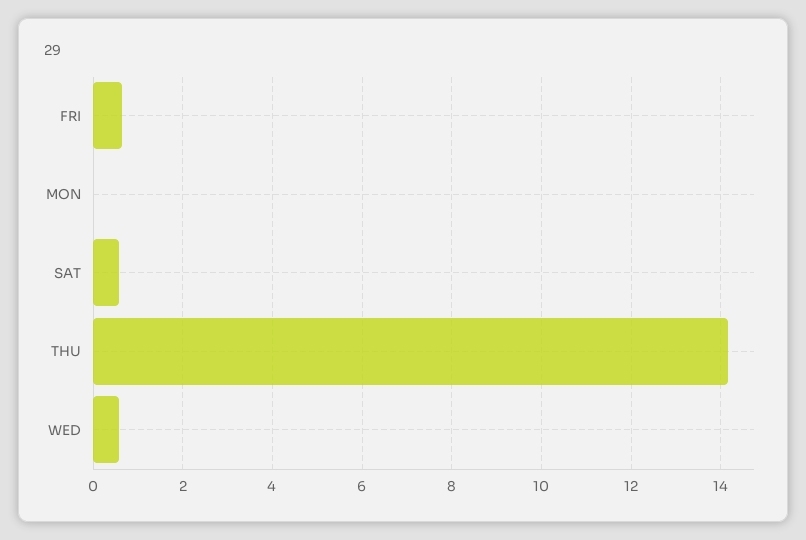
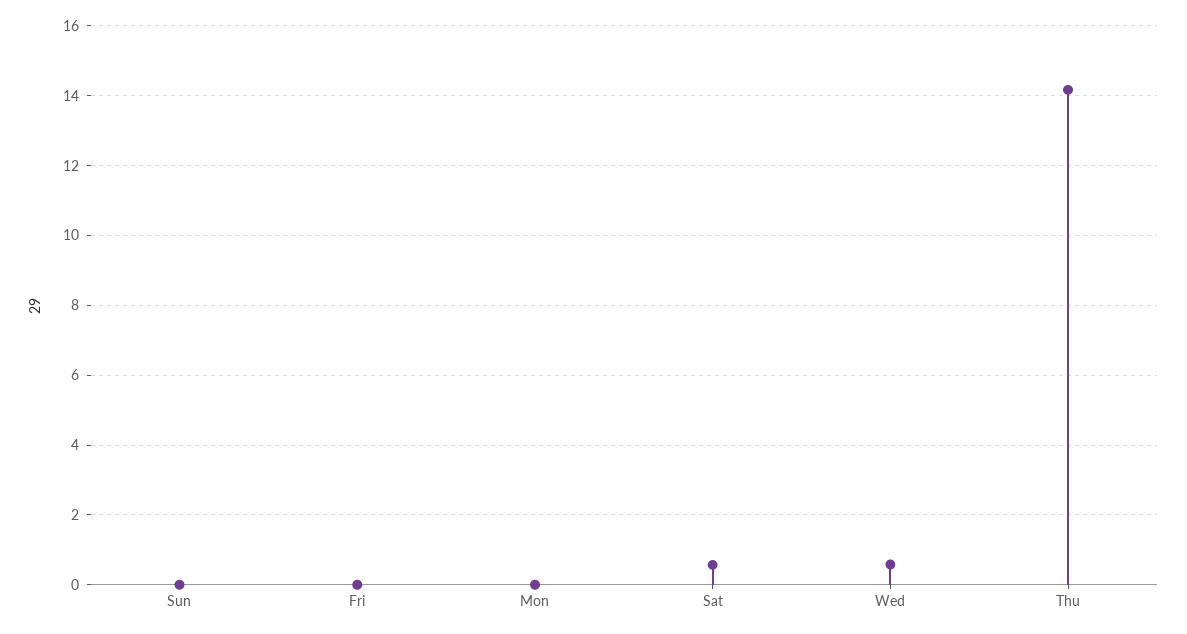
FRI: 0.6 -> 0
Sun: none -> 0

